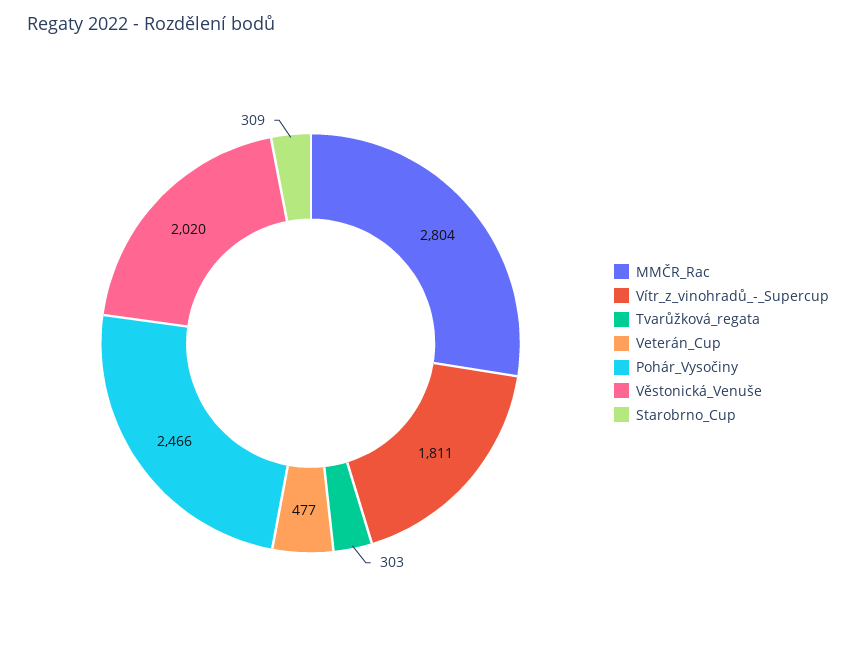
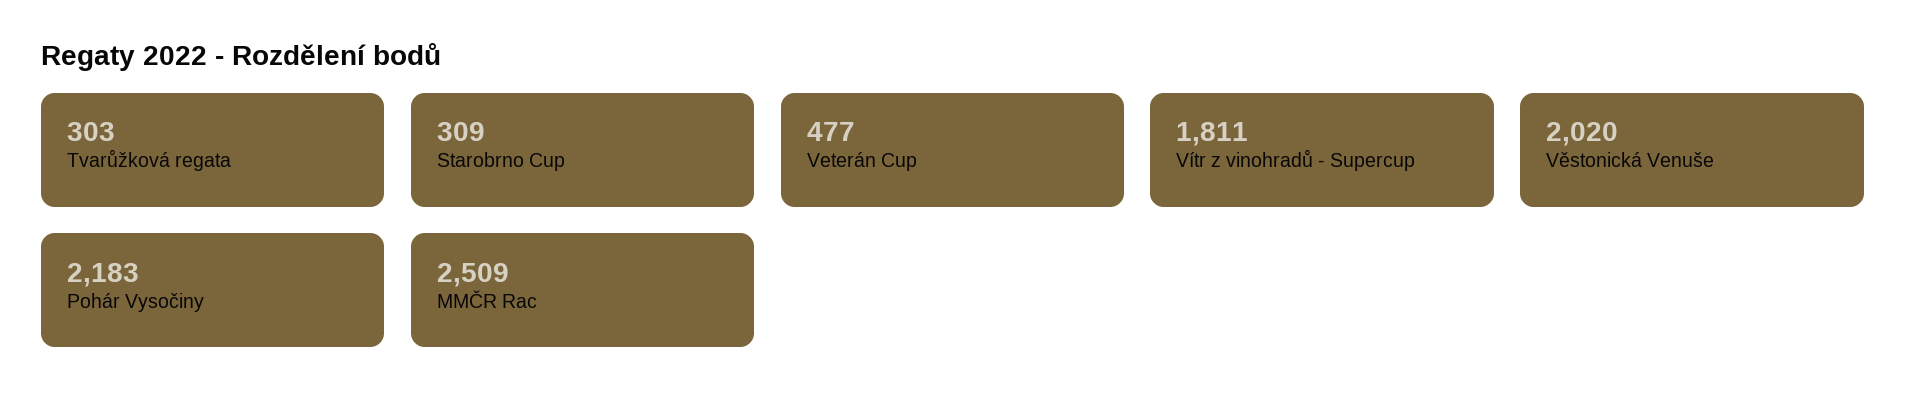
MMČR_Rac: 2804 -> 2509
Pohár_Vysočiny: 2466 -> 2183

